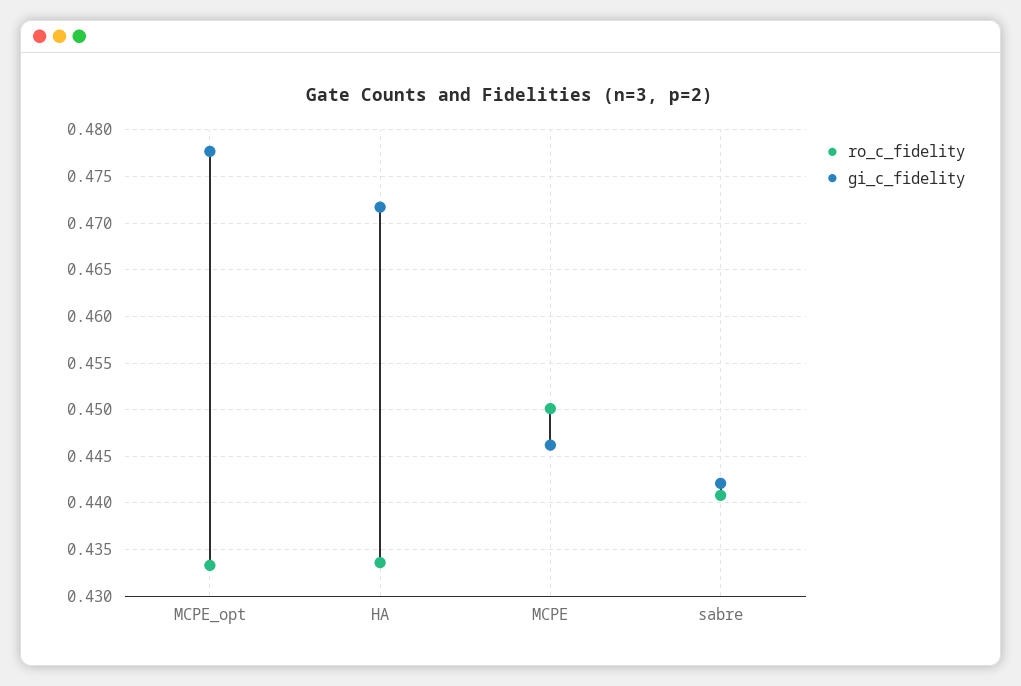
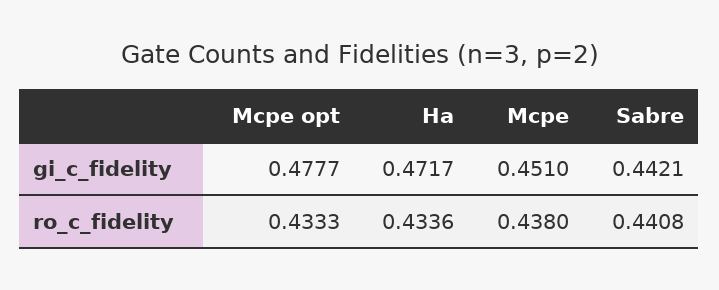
ro_c_fidelity, MCPE: 0.45 -> 0.438
gi_c_fidelity, MCPE: 0.446 -> 0.451

